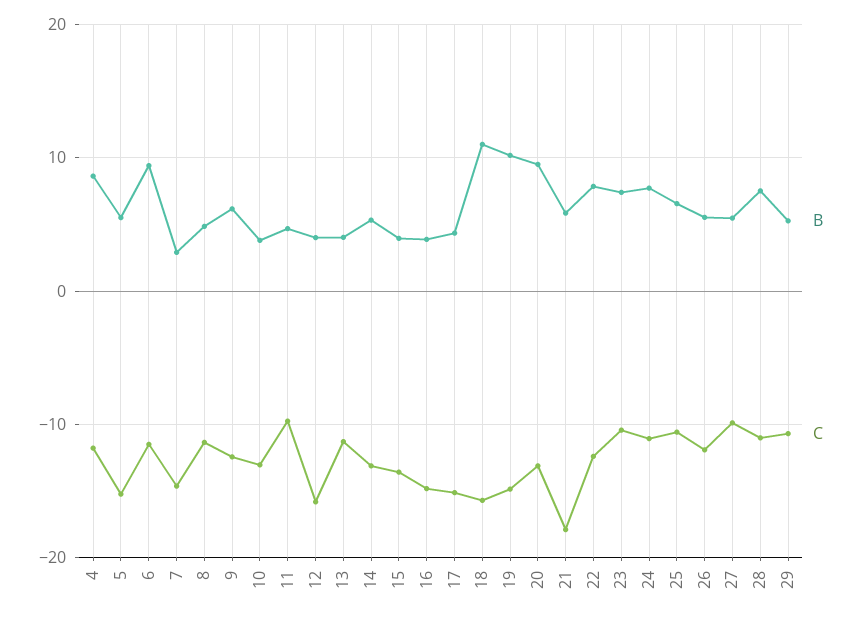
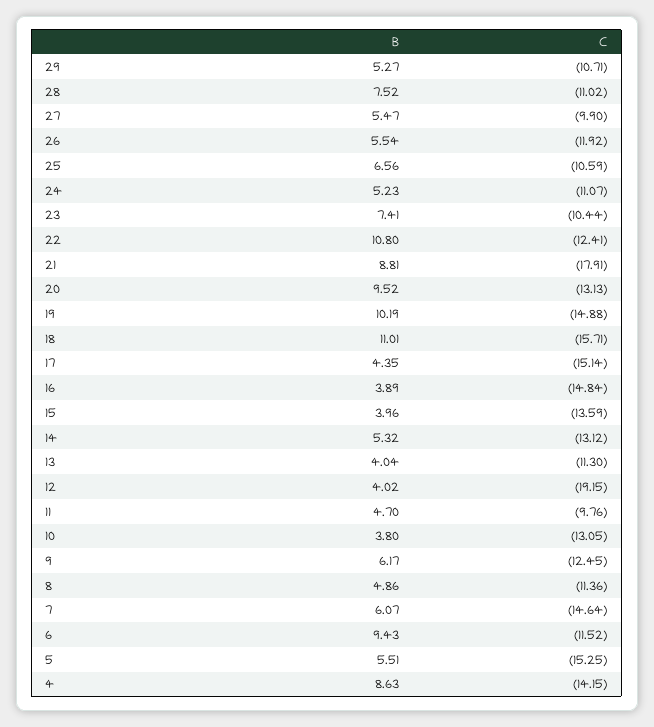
C, 4: -12 -> -14.15
B, 7: 3 -> 6.07
C, 12: -16 -> -19.15
B, 21: 6 -> 8.81
B, 22: 8 -> 10.8
B, 24: 8 -> 5.23

